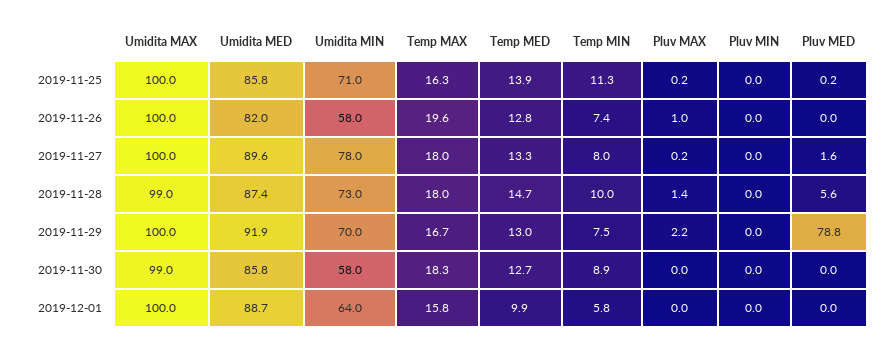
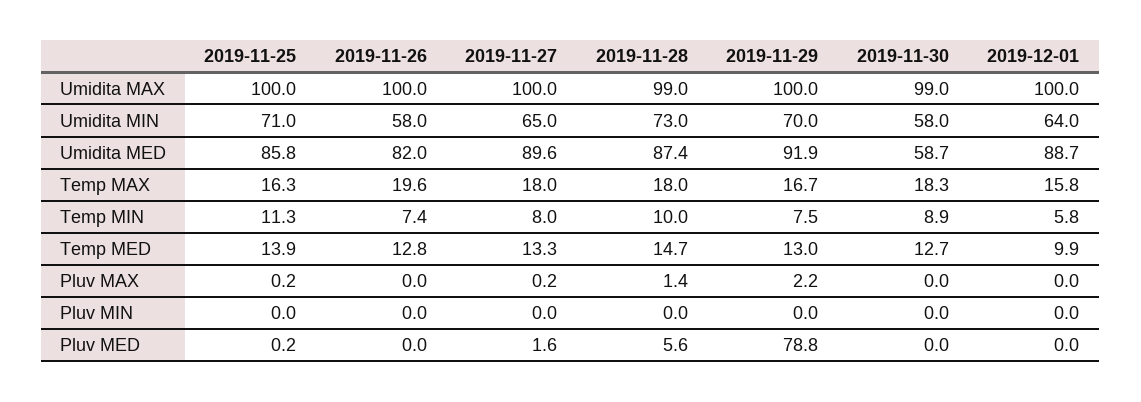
Pluv MAX, 2019-11-26: 1 -> 0
Umidita MIN, 2019-11-27: 78 -> 65
Umidita MED, 2019-11-30: 85.8 -> 58.7

